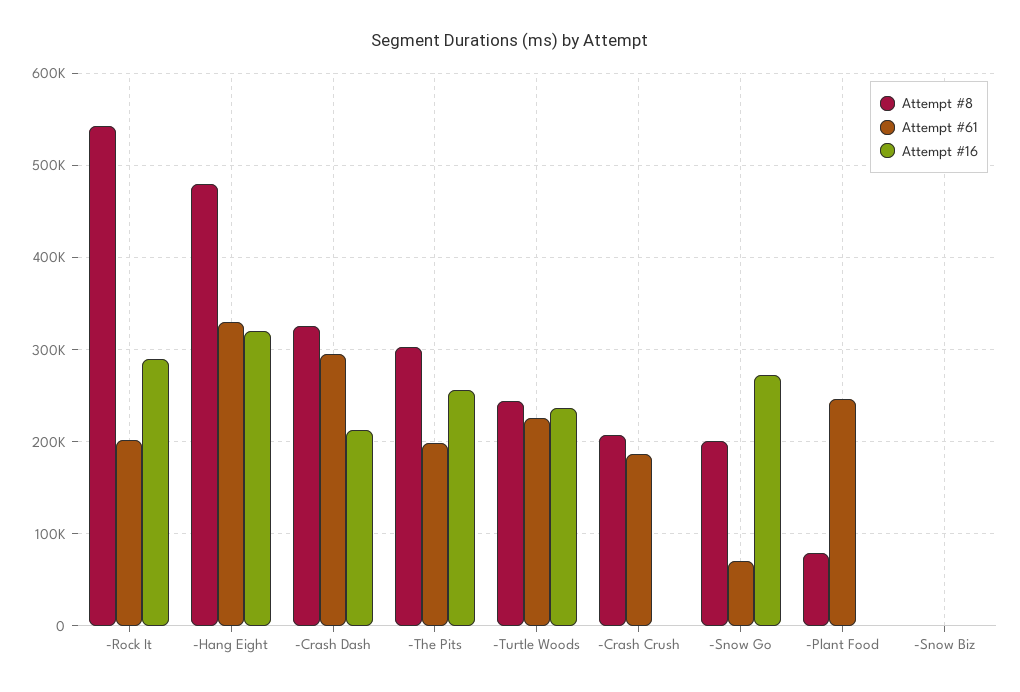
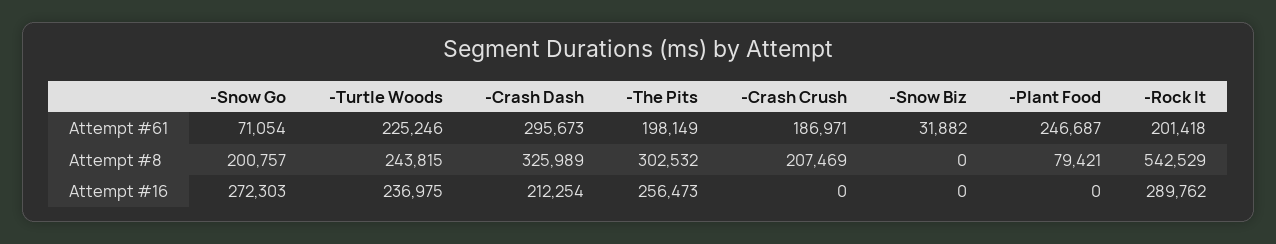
Attempt #8, -Hang Eight: 480000 -> none
Attempt #61, -Hang Eight: 330000 -> none
Attempt #16, -Hang Eight: 320000 -> none
Attempt #61, -Snow Biz: 0 -> 31882

